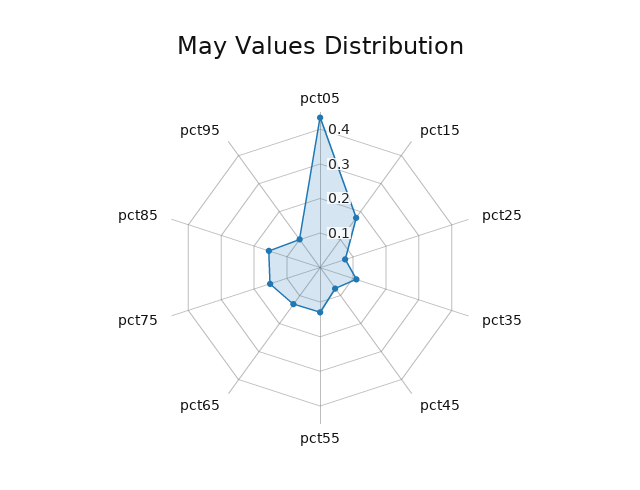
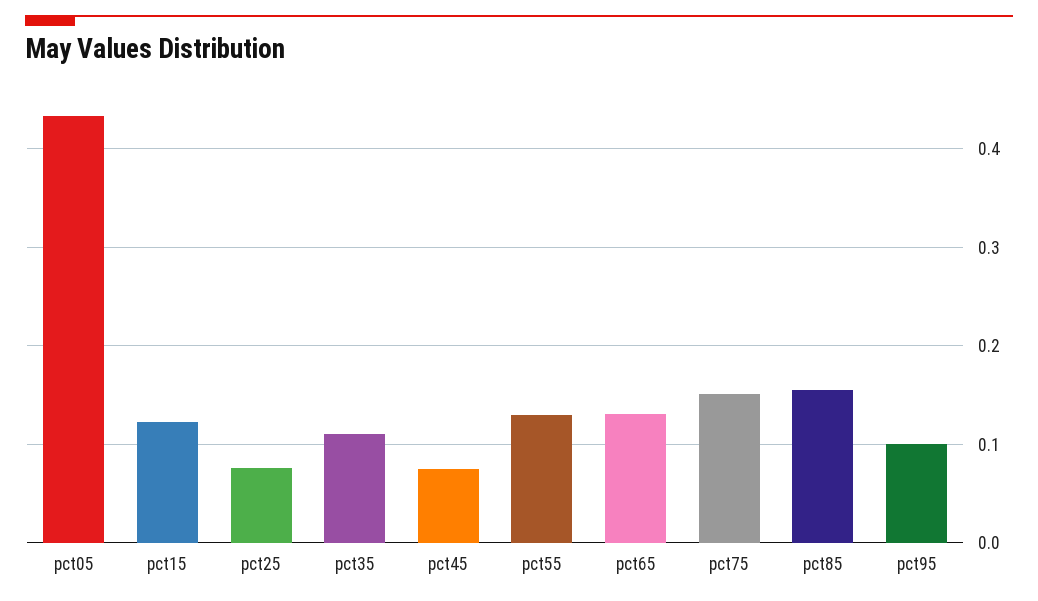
pct15: 0.175 -> 0.12

